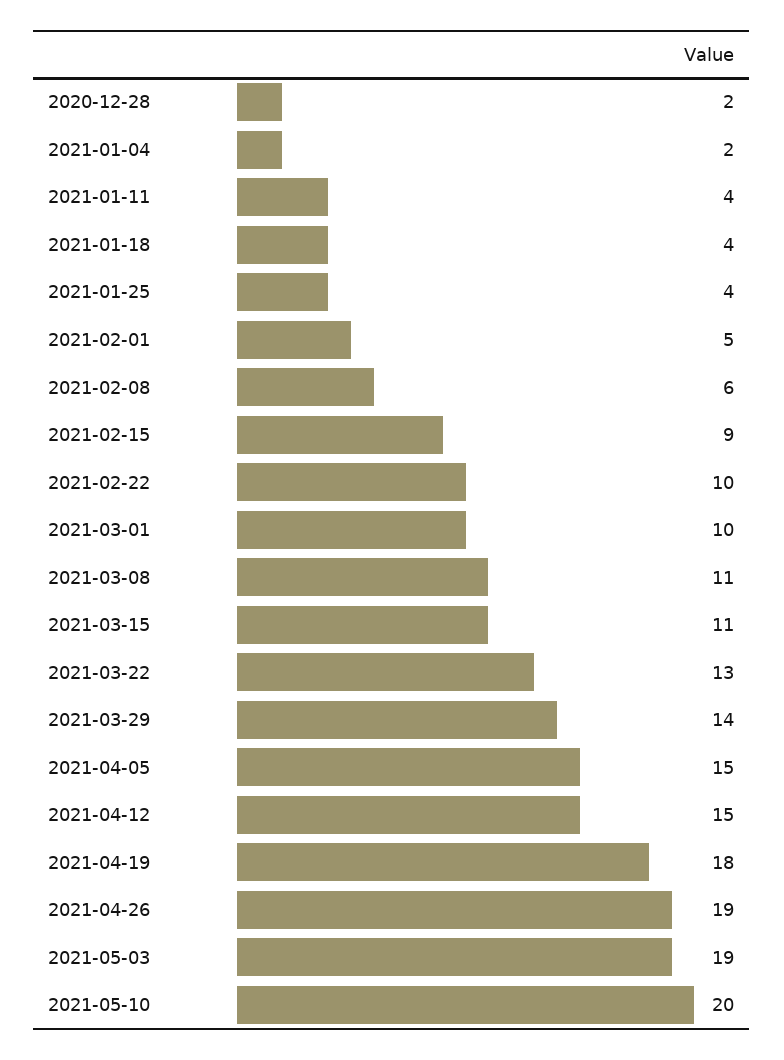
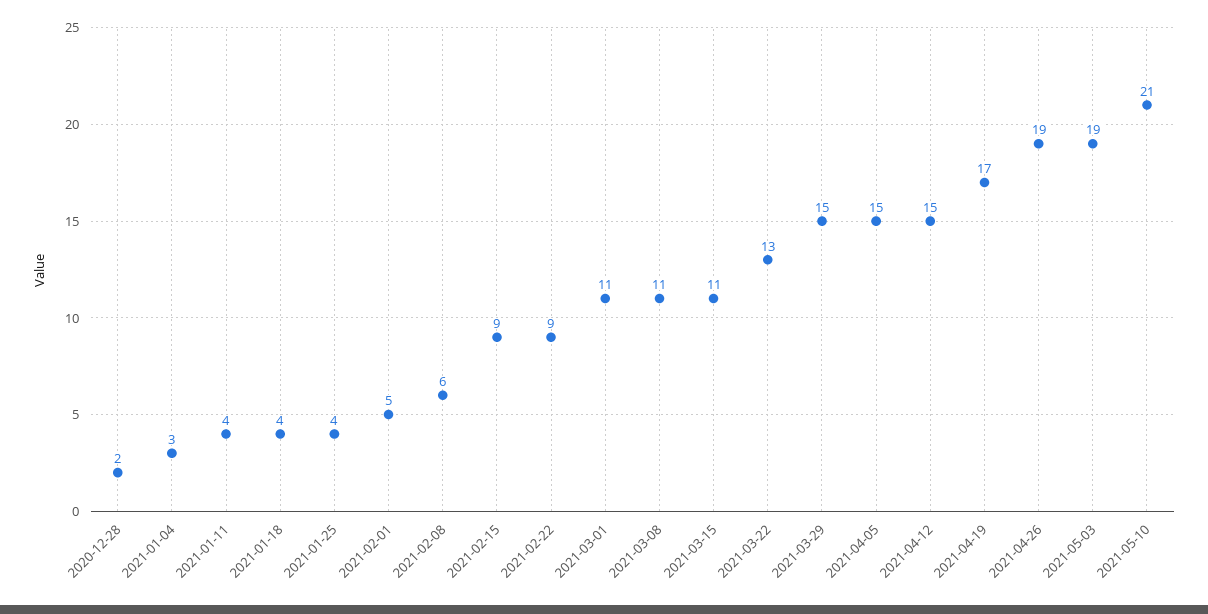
2021-01-04: 2 -> 3
2021-02-22: 10 -> 9
2021-03-01: 10 -> 11
2021-03-29: 14 -> 15
2021-04-19: 18 -> 17
2021-05-10: 20 -> 21

